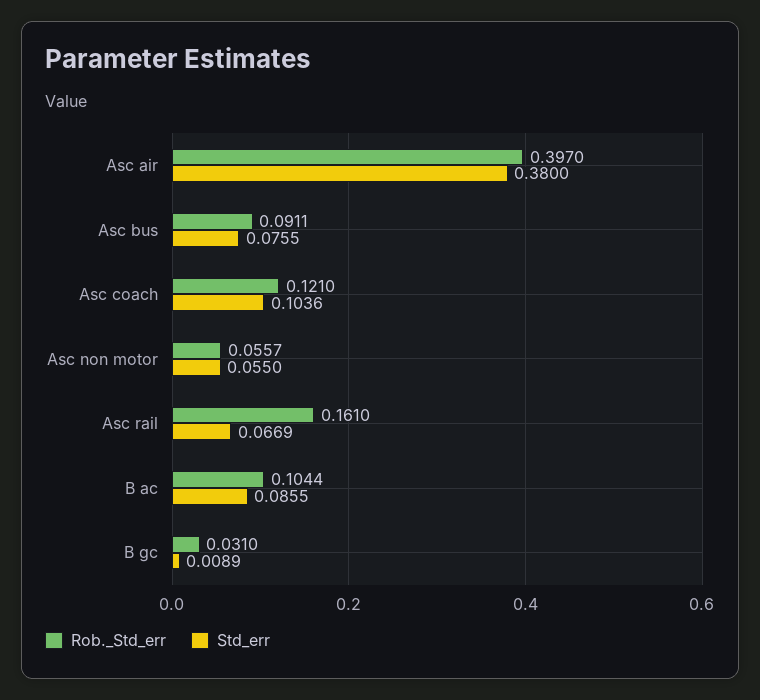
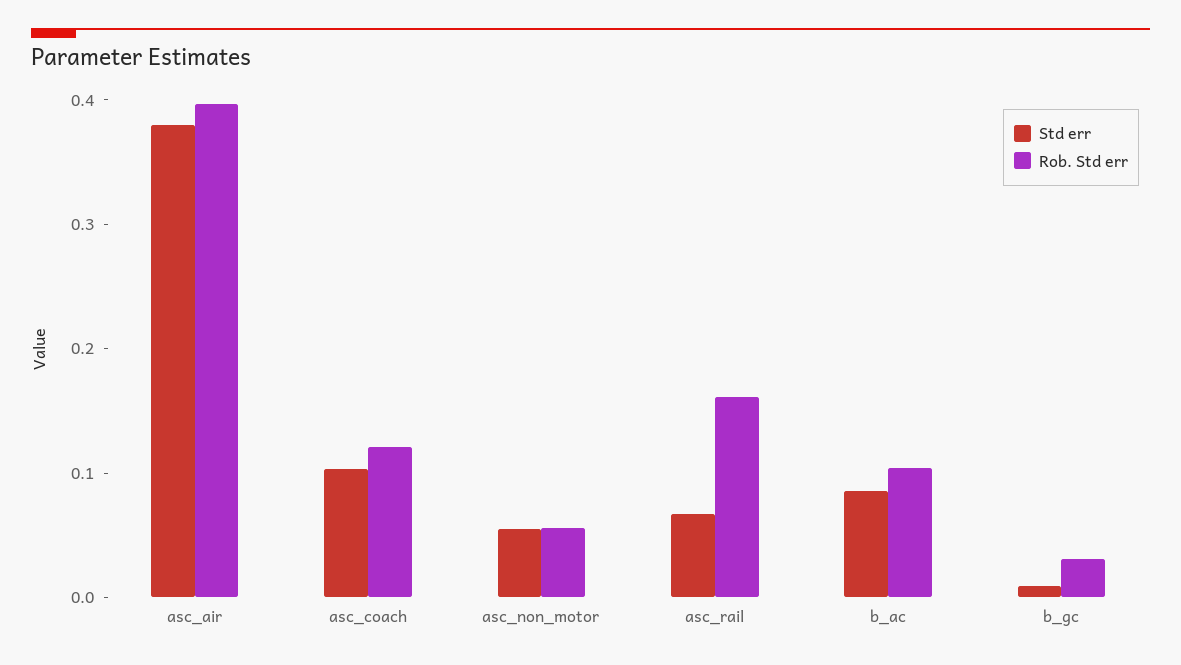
Rob._Std_err, Asc bus: 0.0911 -> none
Std_err, Asc bus: 0.0755 -> none

